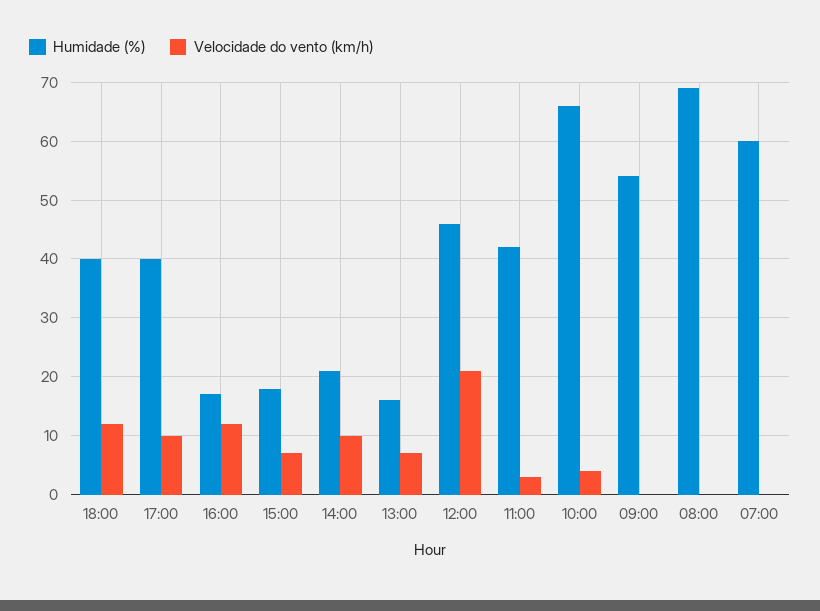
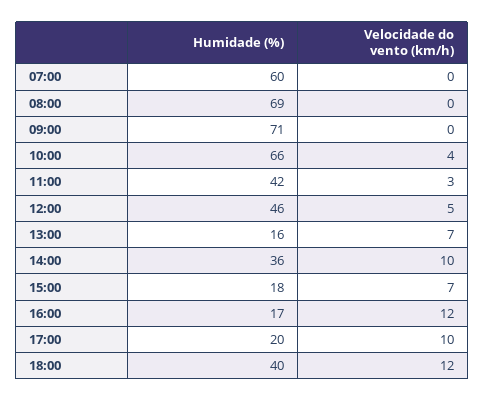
Humidade (%), 17:00: 40 -> 20
Humidade (%), 14:00: 20 -> 36
Velocidade do vento (km/h), 12:00: 20 -> 5
Humidade (%), 09:00: 55 -> 71

